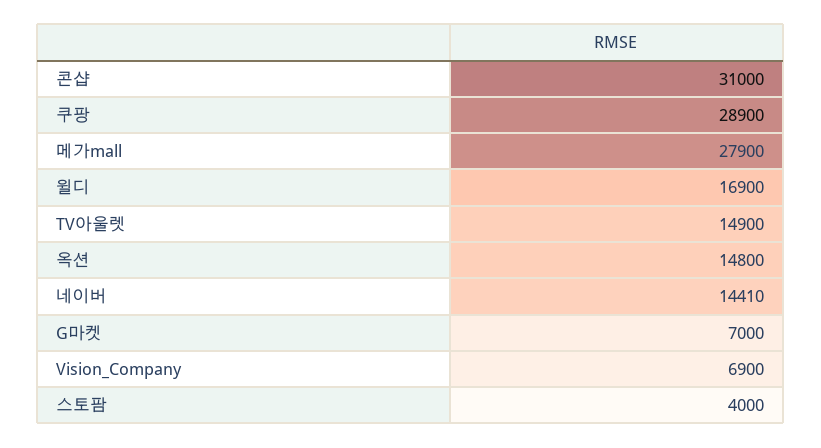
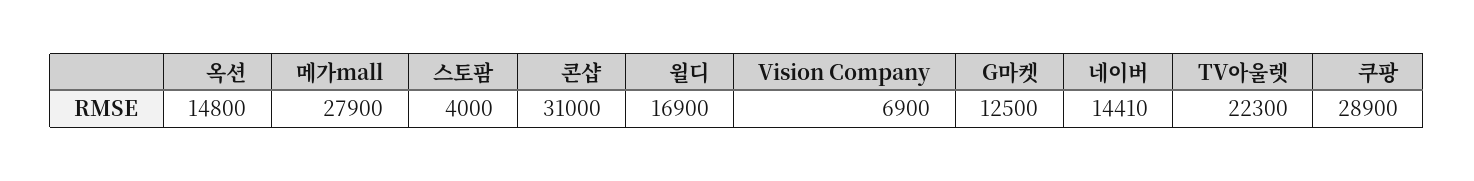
TV아울렛: 14900 -> 22300
G마켓: 7000 -> 12500

